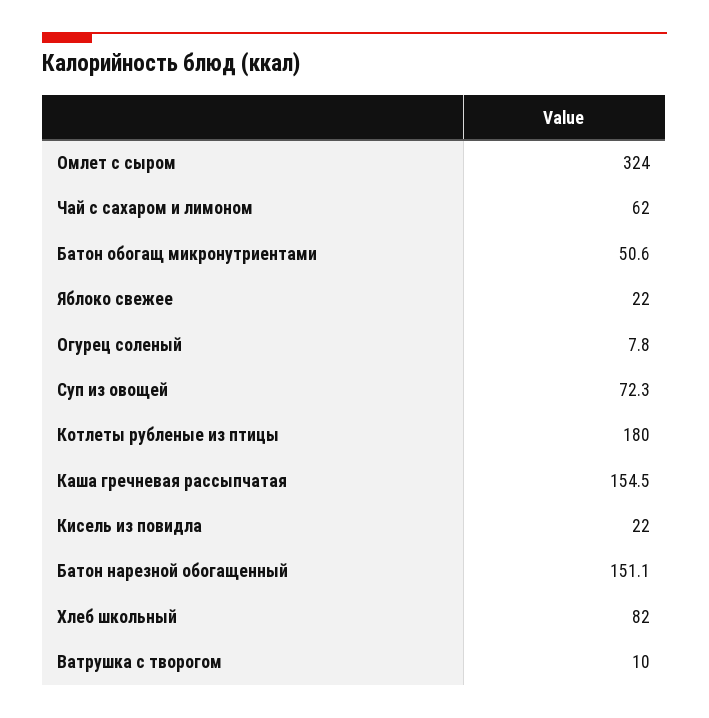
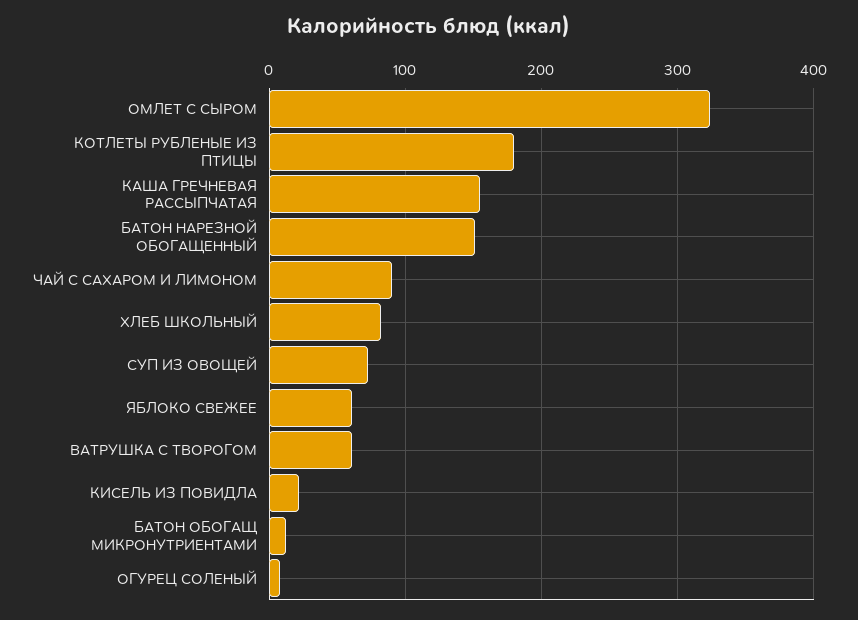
Чай с сахаром и лимоном: 62 -> 90
Батон обогащ микронутриентами: 50.6 -> 10
Яблоко свежее: 22 -> 60
Ватрушка с творогом: 10 -> 60

